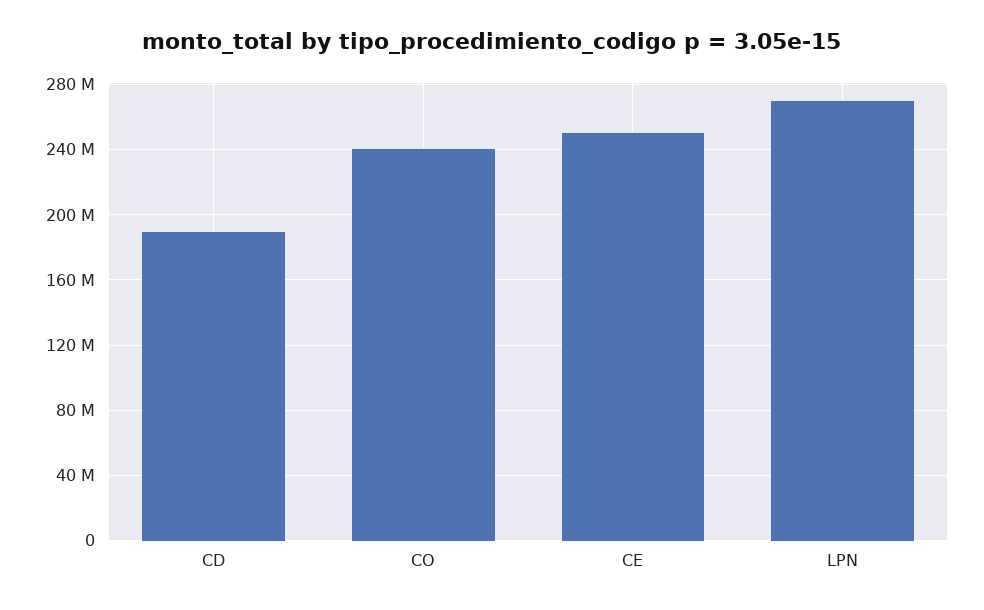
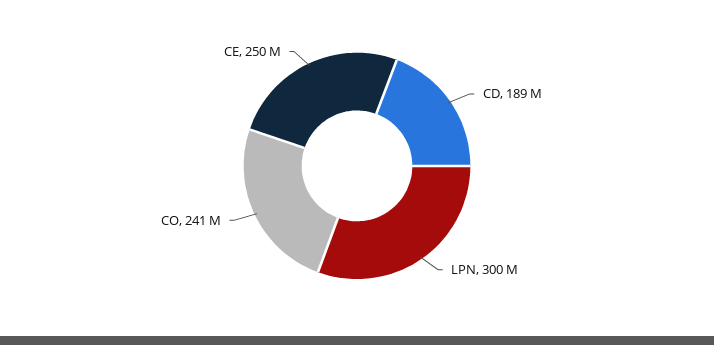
LPN: 270000000 -> 300000000

